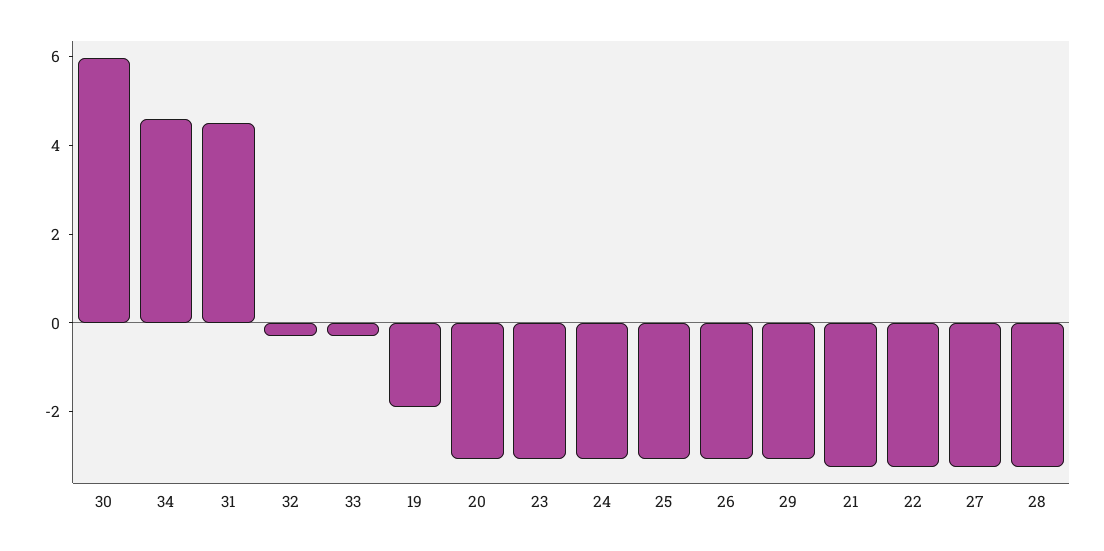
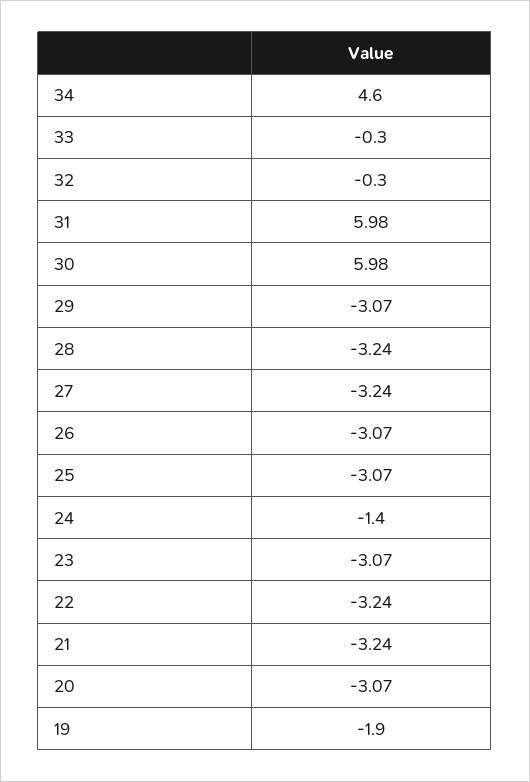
31: 4.5 -> 5.98
24: -3 -> -1.4

